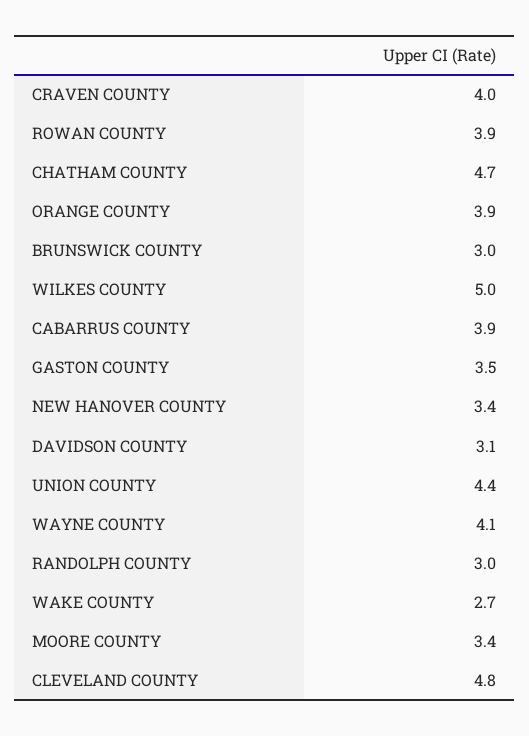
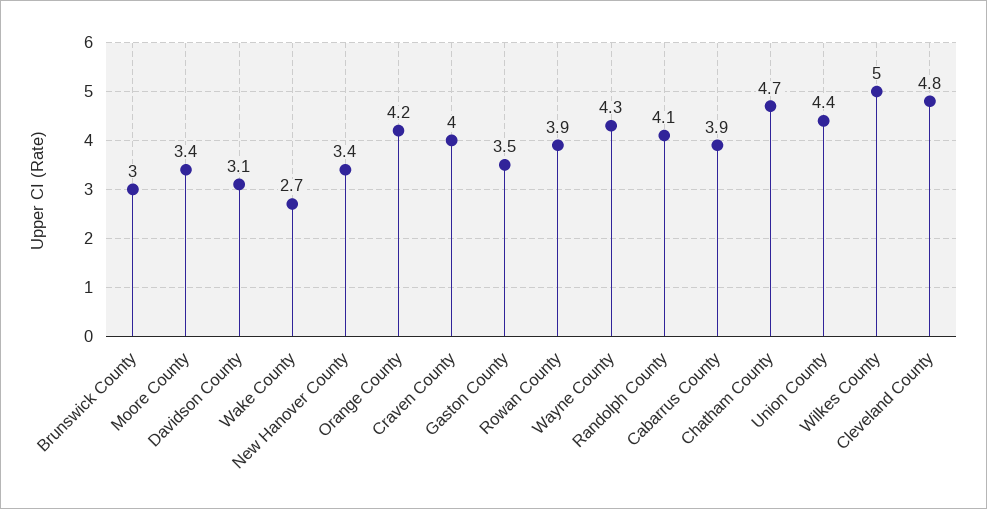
ORANGE COUNTY: 3.9 -> 4.2
WAYNE COUNTY: 4.1 -> 4.3
RANDOLPH COUNTY: 3 -> 4.1

